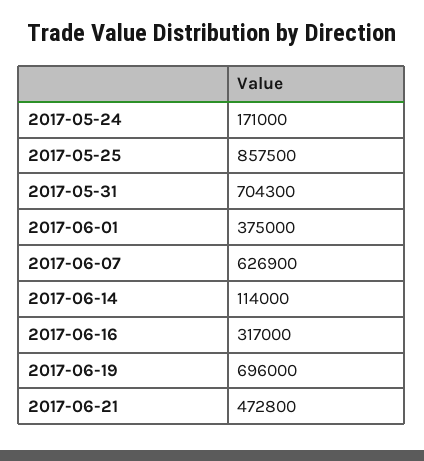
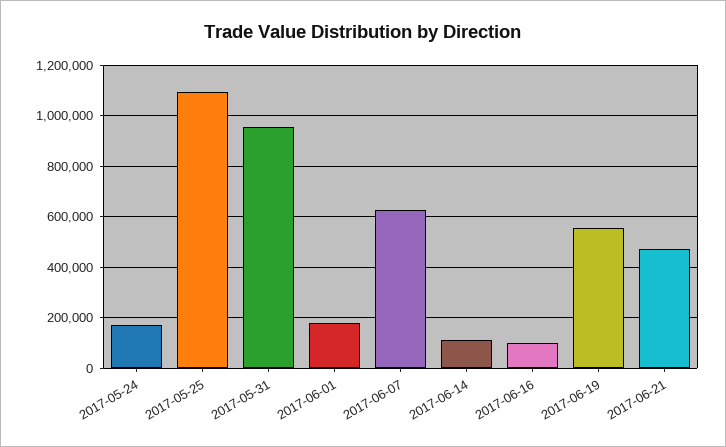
2017-05-25: 857500 -> 1100000
2017-05-31: 704300 -> 950000
2017-06-01: 375000 -> 175000
2017-06-16: 317000 -> 100000
2017-06-19: 696000 -> 550000

